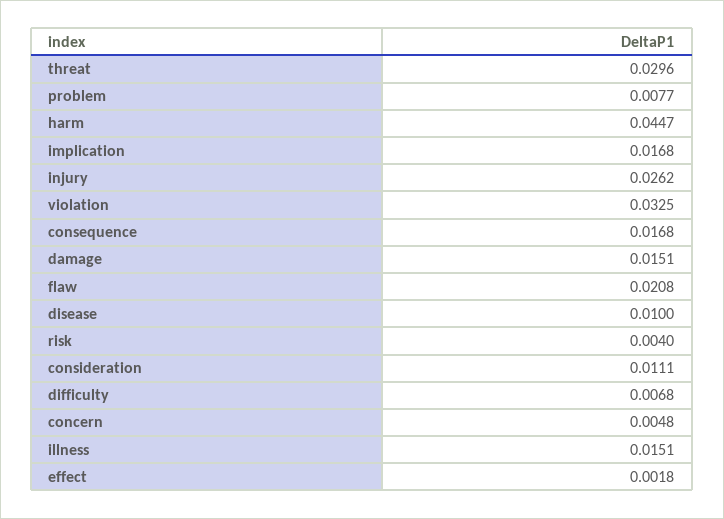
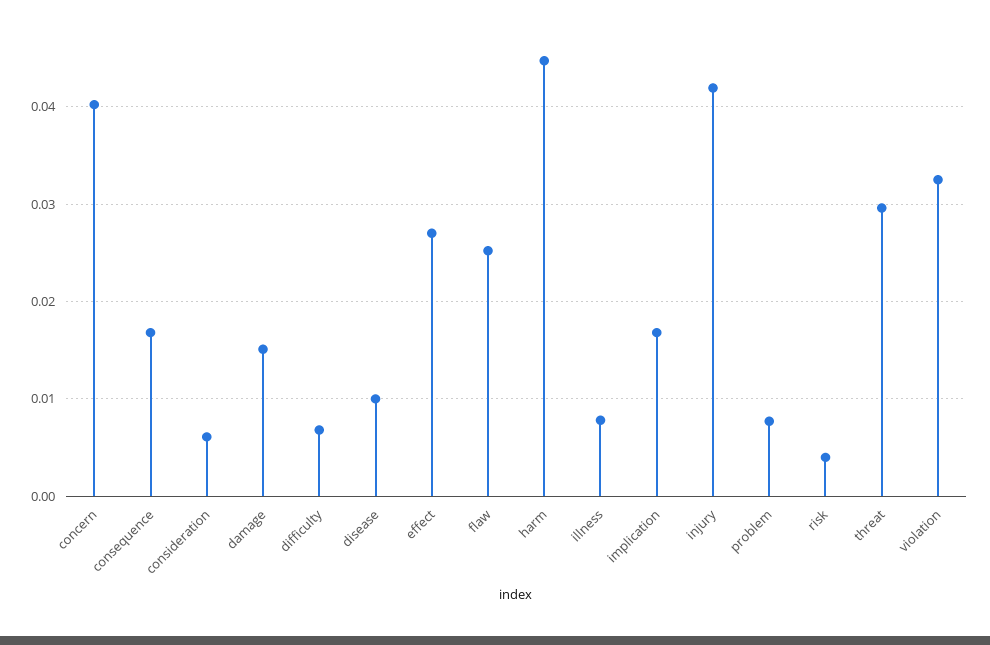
injury: 0.0262 -> 0.042
flaw: 0.0208 -> 0.025
consideration: 0.0111 -> 0.006
concern: 0.0048 -> 0.04
illness: 0.0151 -> 0.008
effect: 0.0018 -> 0.027

